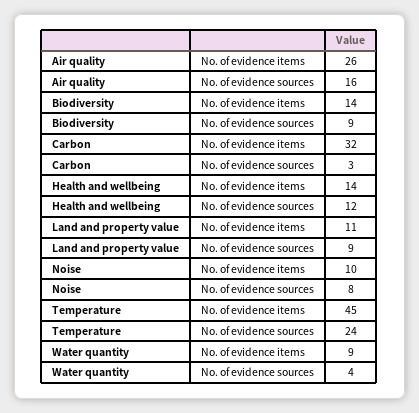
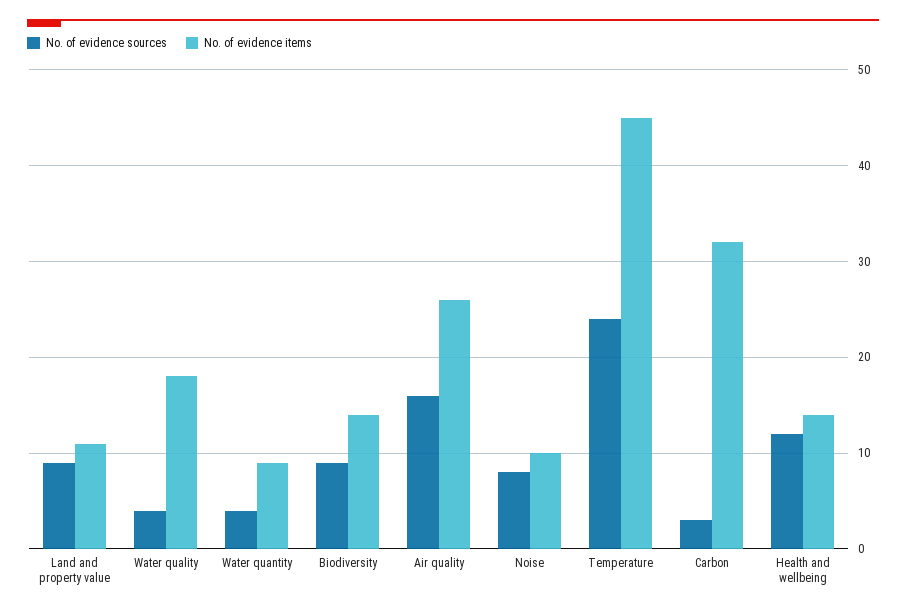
No. of evidence sources, Water quality: none -> 4
No. of evidence items, Water quality: none -> 18

